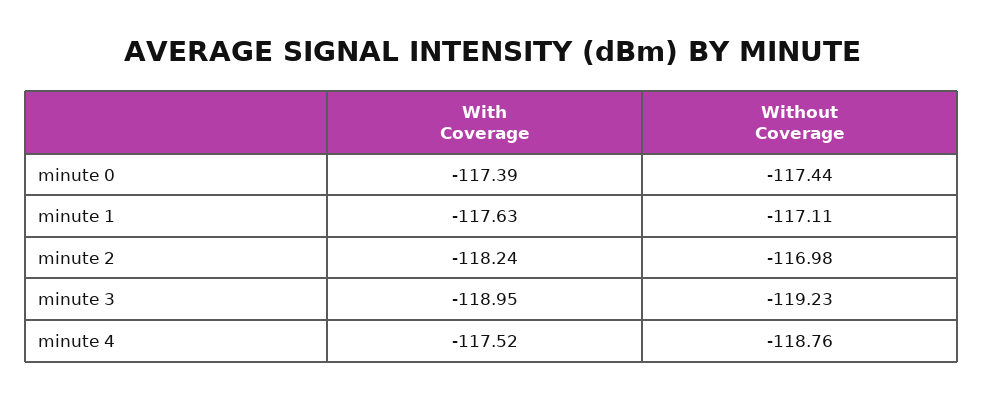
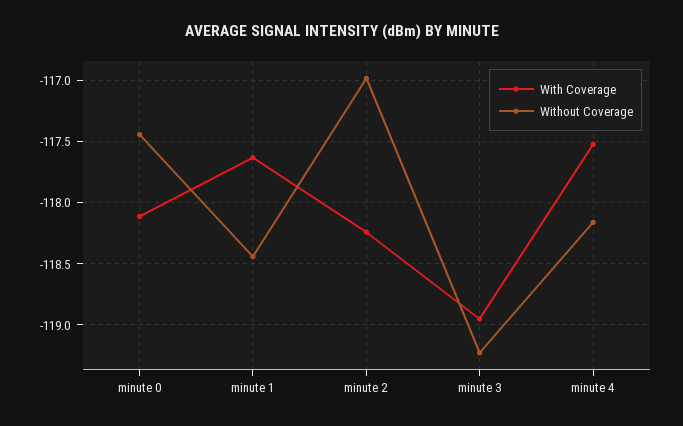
With Coverage, minute 0: -117.39 -> -118.1
Without Coverage, minute 1: -117.11 -> -118.45
Without Coverage, minute 4: -118.76 -> -118.15

